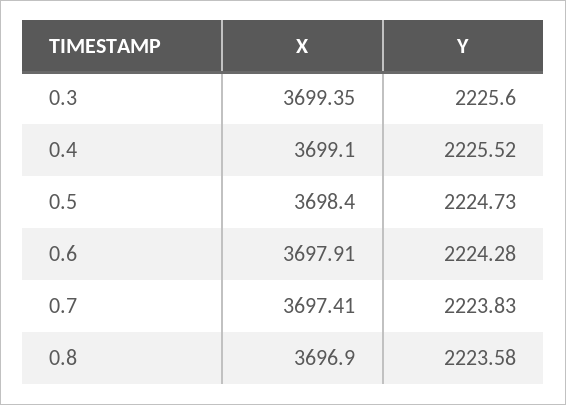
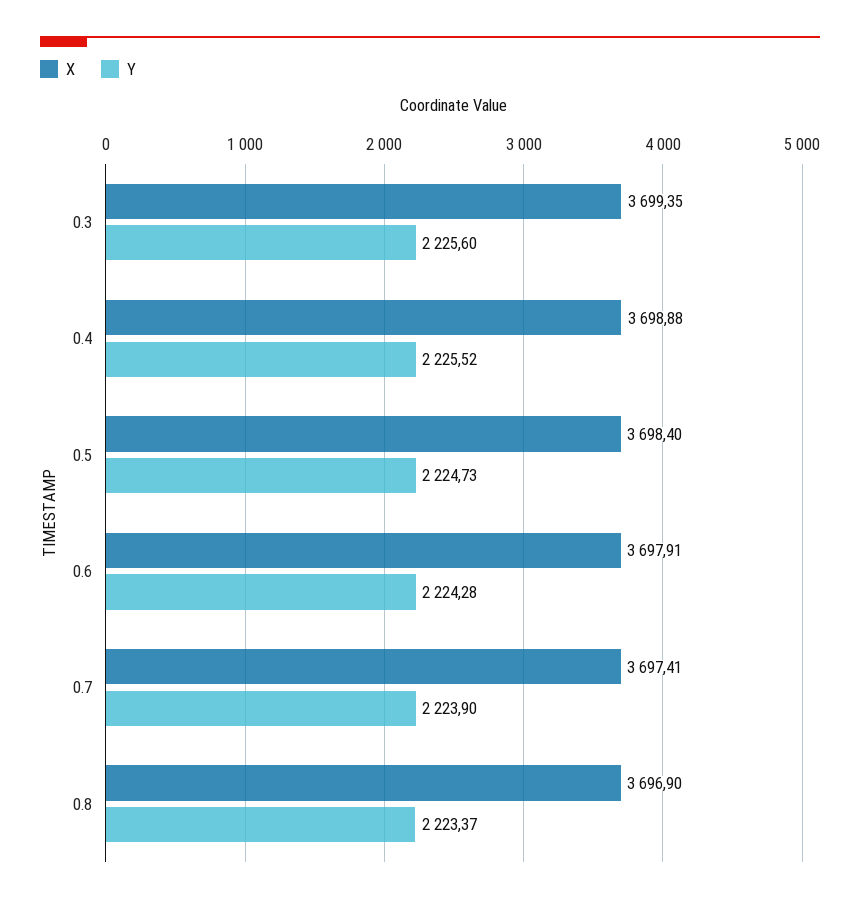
X, 0.4: 3699.1 -> 3698.88
Y, 0.7: 2223.83 -> 2223.9
Y, 0.8: 2223.58 -> 2223.37

